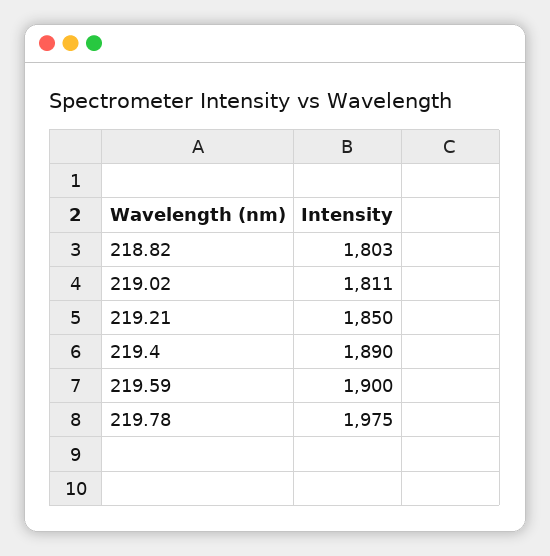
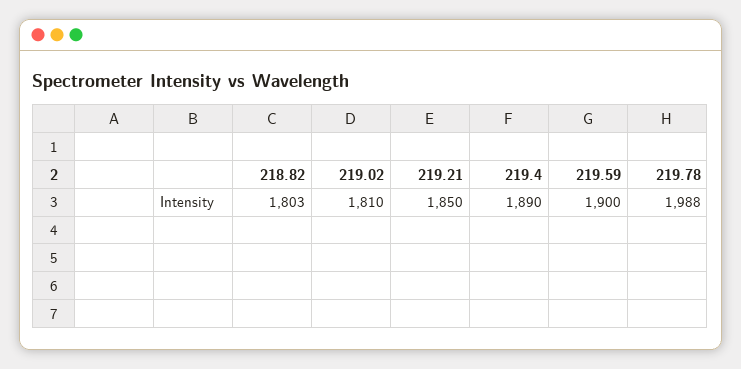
219.02: 1811 -> 1810
219.78: 1975 -> 1988

